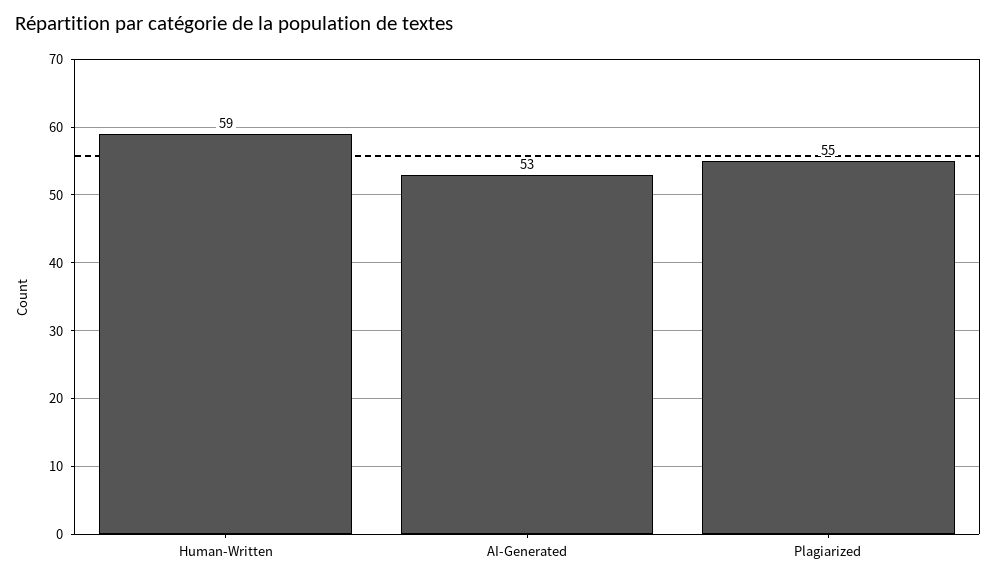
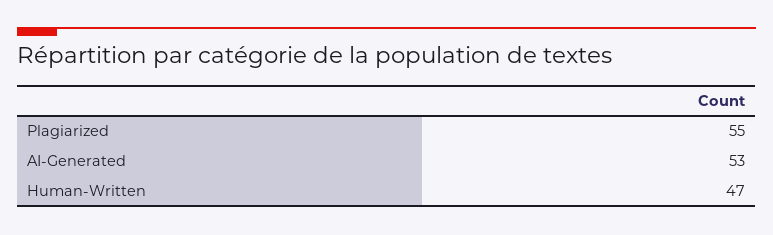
Human-Written: 59 -> 47

